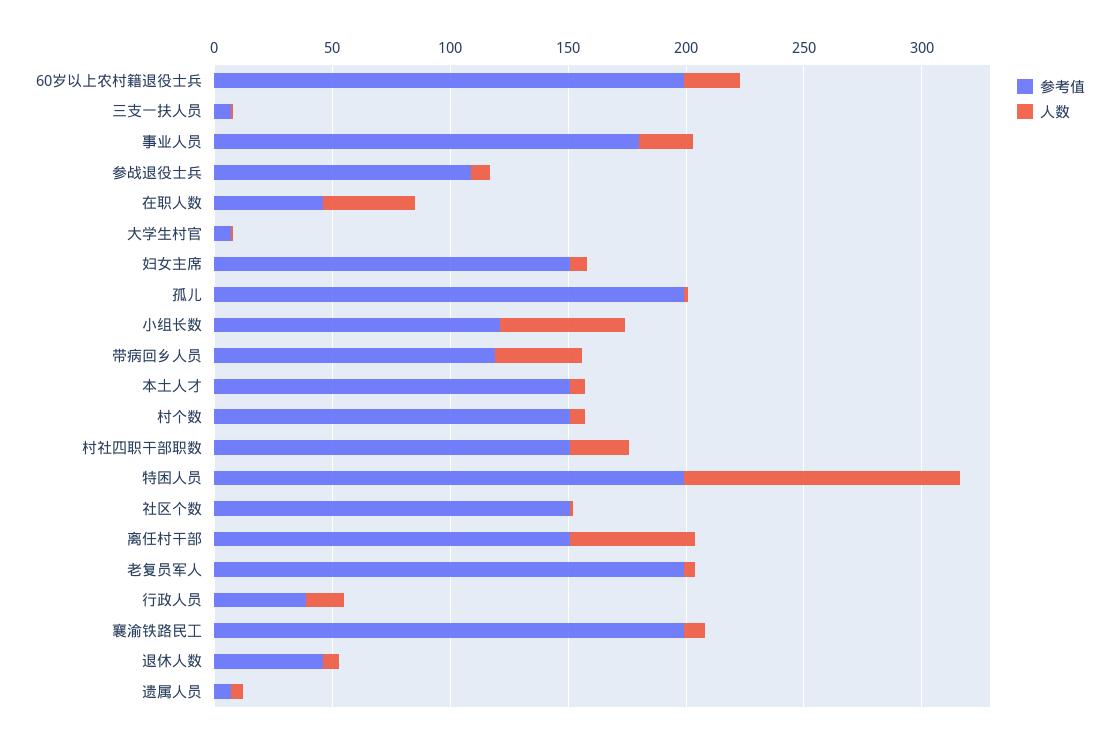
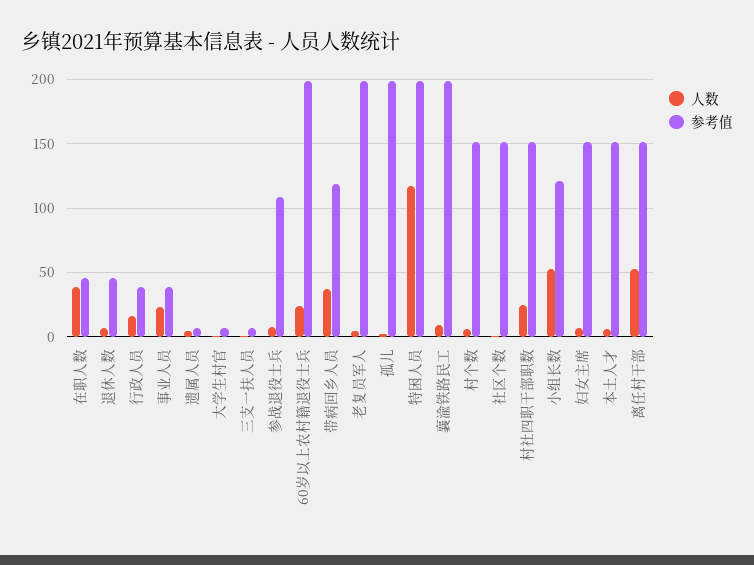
参考值, 事业人员: 180 -> 40

